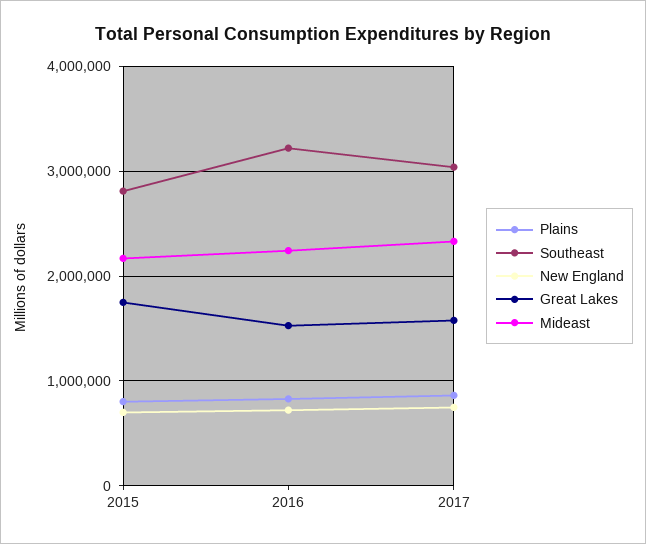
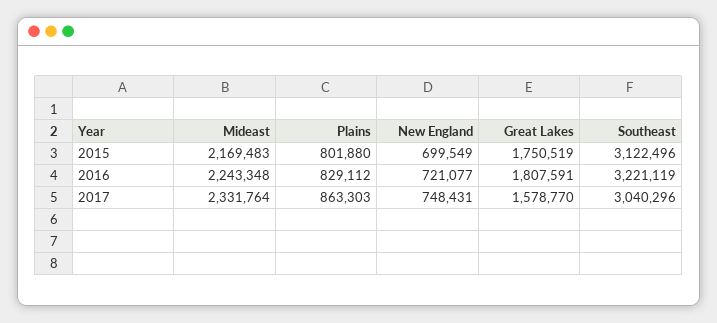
Southeast, 2015: 2800000 -> 3122496
Great Lakes, 2016: 1500000 -> 1807591

